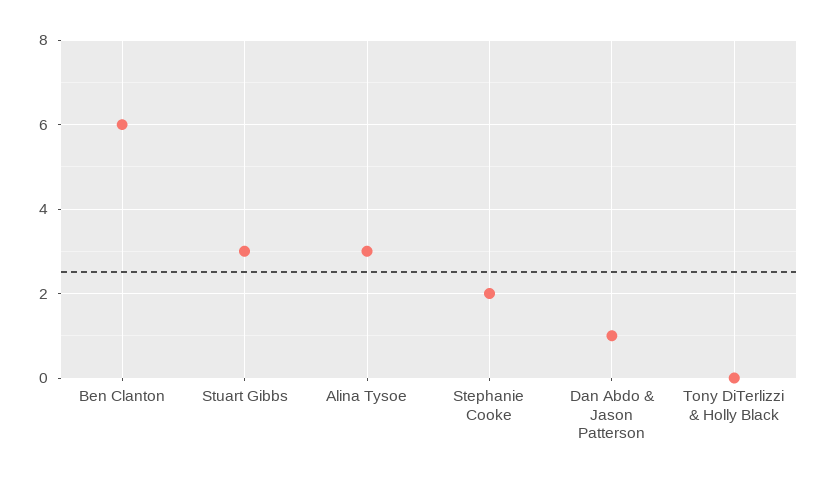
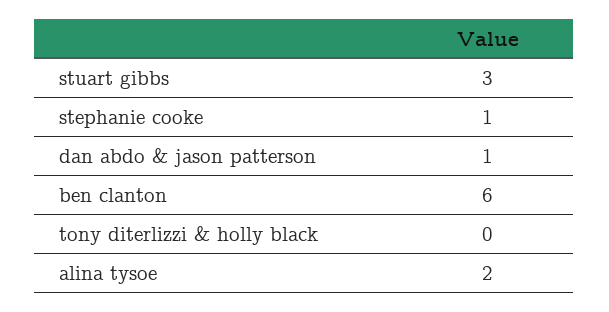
Alina Tysoe: 3 -> 2
Stephanie Cooke: 2 -> 1

